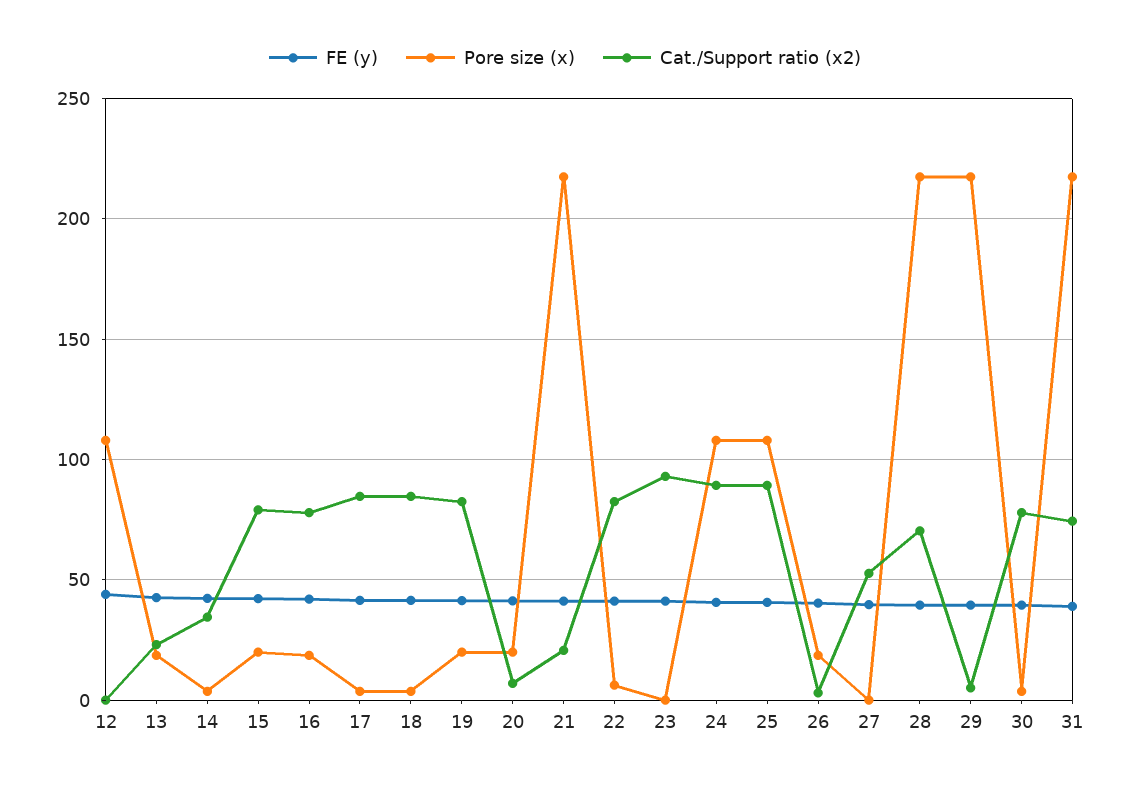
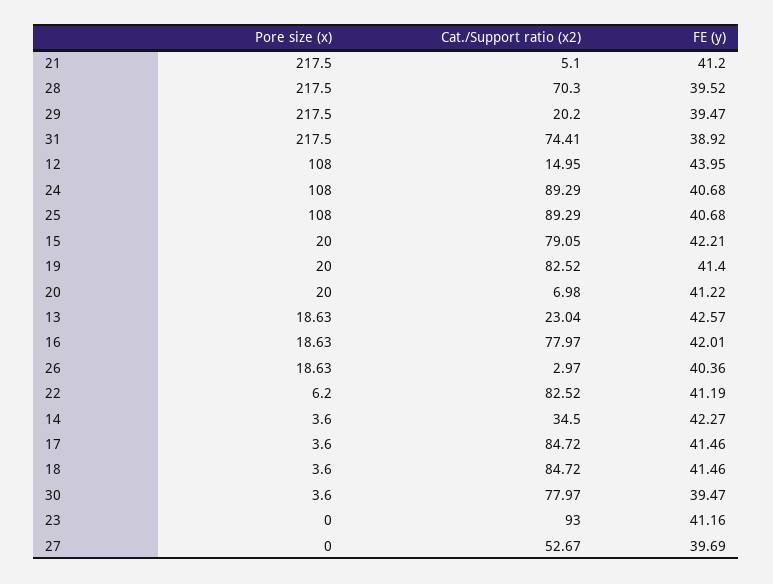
Cat./Support ratio (x2), 12: 0 -> 14.95
Cat./Support ratio (x2), 21: 20 -> 5.1
Cat./Support ratio (x2), 29: 5 -> 20.2

